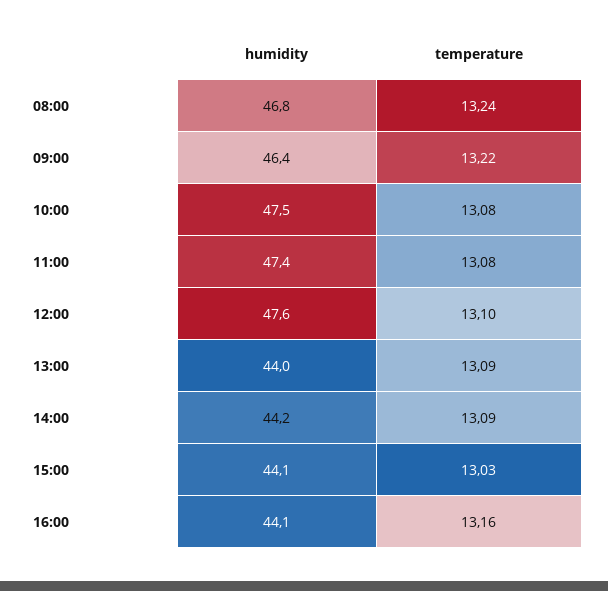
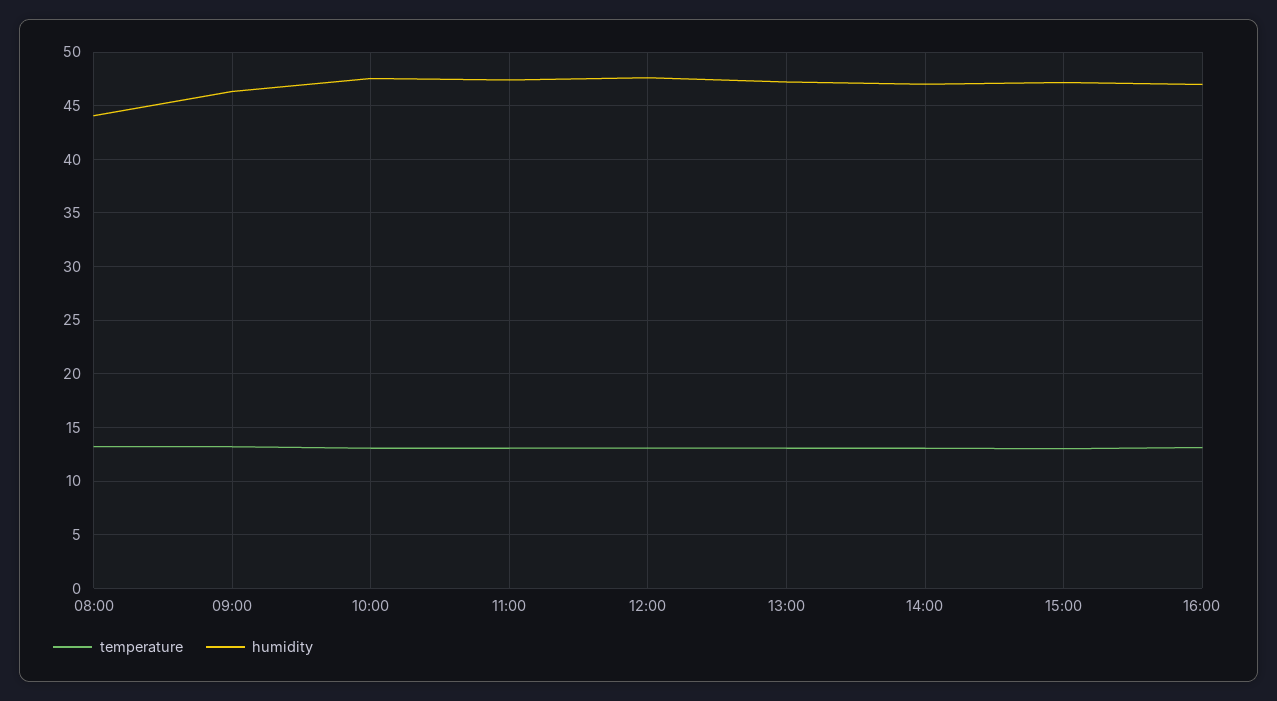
humidity, 08:00: 46.8 -> 44
humidity, 13:00: 44 -> 47
humidity, 14:00: 44.2 -> 47
humidity, 15:00: 44.1 -> 47
humidity, 16:00: 44.1 -> 47

